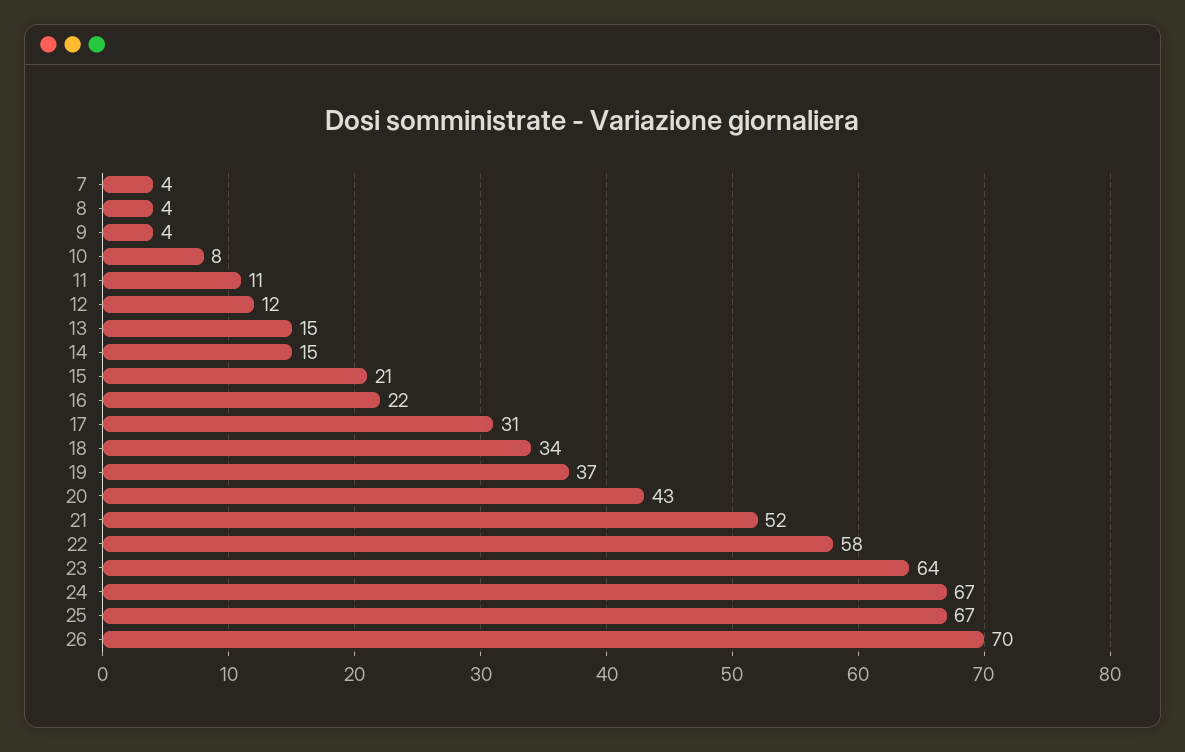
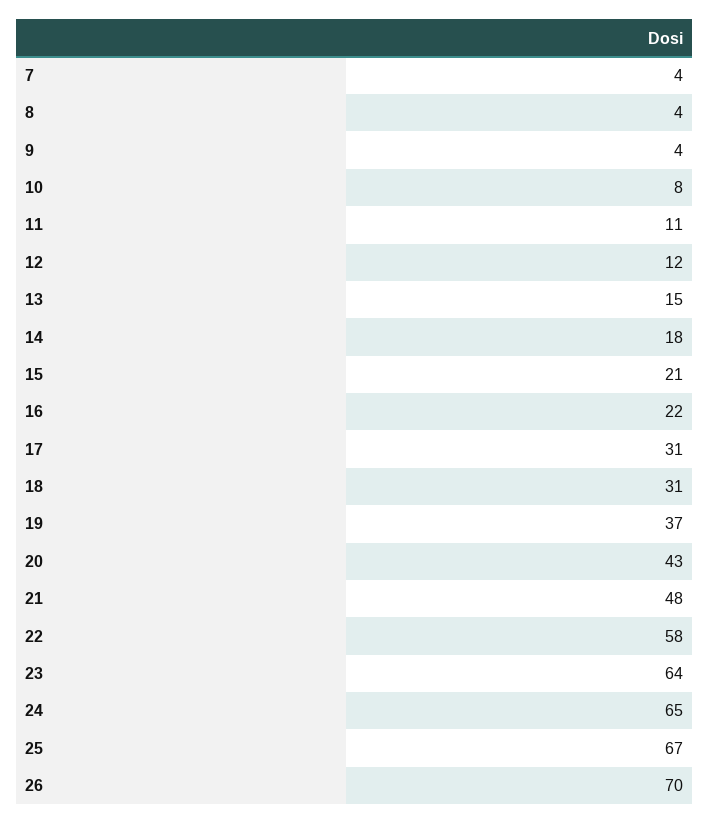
14: 15 -> 18
18: 34 -> 31
21: 52 -> 48
24: 67 -> 65

